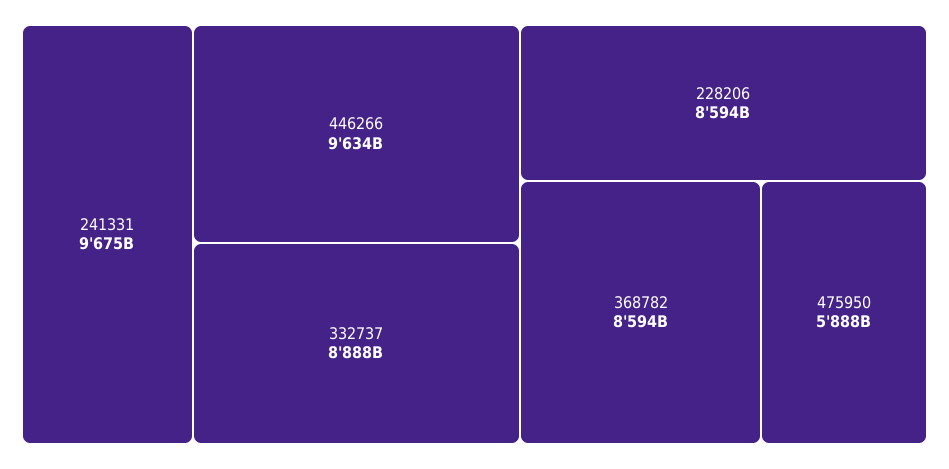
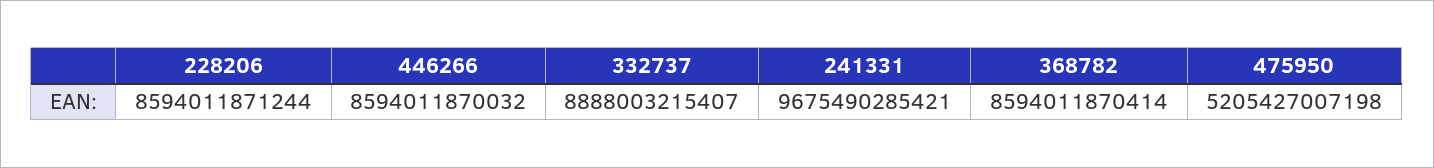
446266: 9634000000000 -> 8594011870032
475950: 5888000000000 -> 5205427007198

